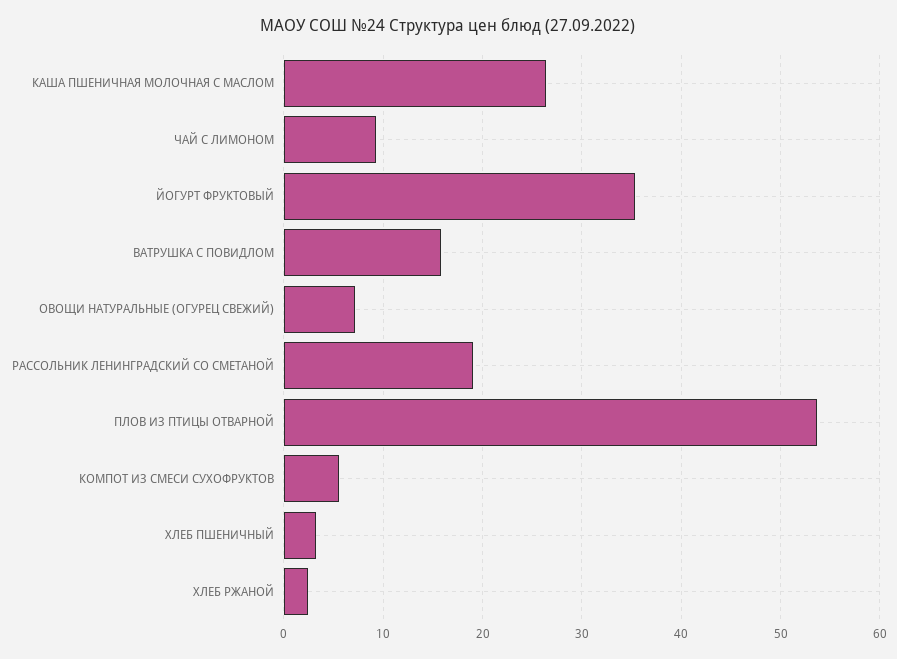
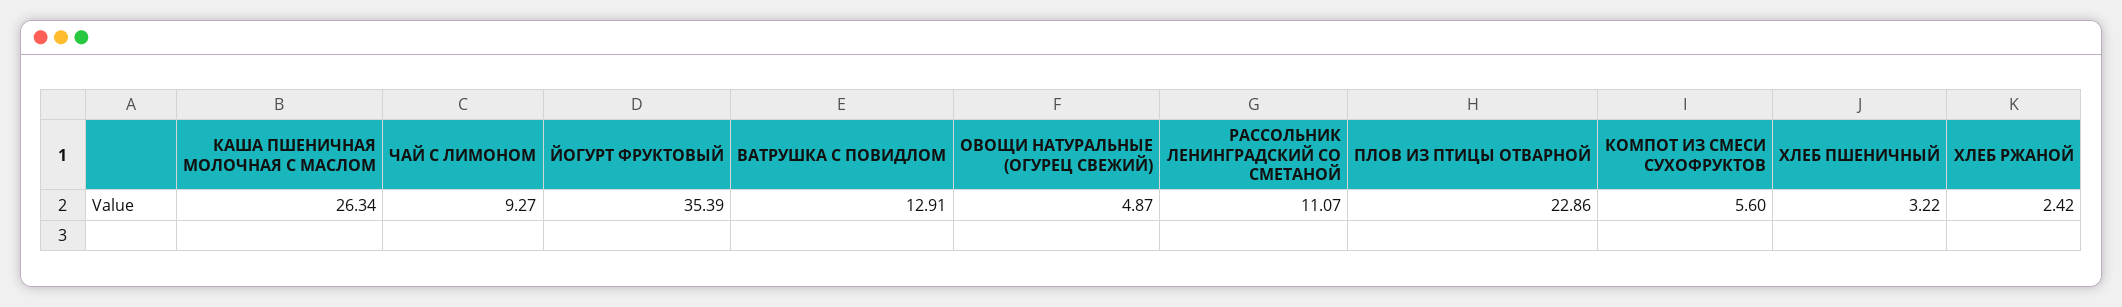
ВАТРУШКА С ПОВИДЛОМ: 16 -> 12.91
ОВОЩИ НАТУРАЛЬНЫЕ (ОГУРЕЦ СВЕЖИЙ): 7 -> 4.87
РАССОЛЬНИК ЛЕНИНГРАДСКИЙ СО СМЕТАНОЙ: 19 -> 11.07
ПЛОВ ИЗ ПТИЦЫ ОТВАРНОЙ: 54 -> 22.86

